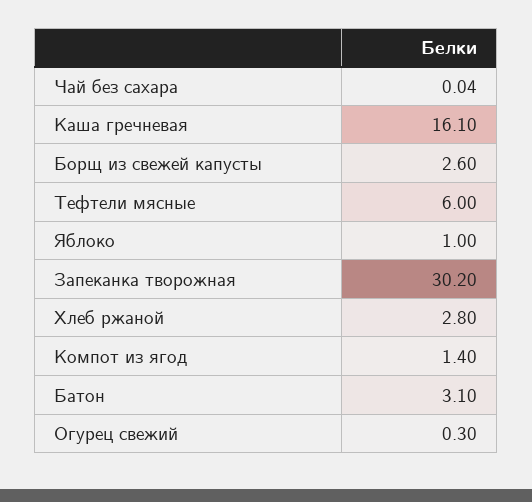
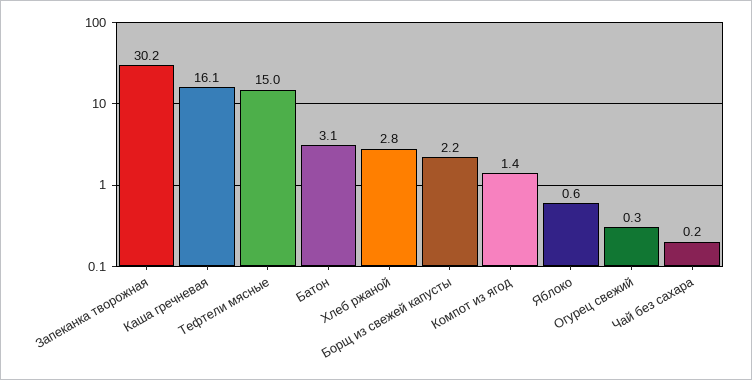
Чай без сахара: 0.04 -> 0.2
Борщ из свежей капусты: 2.6 -> 2.2
Тефтели мясные: 6 -> 15
Яблоко: 1 -> 0.6

